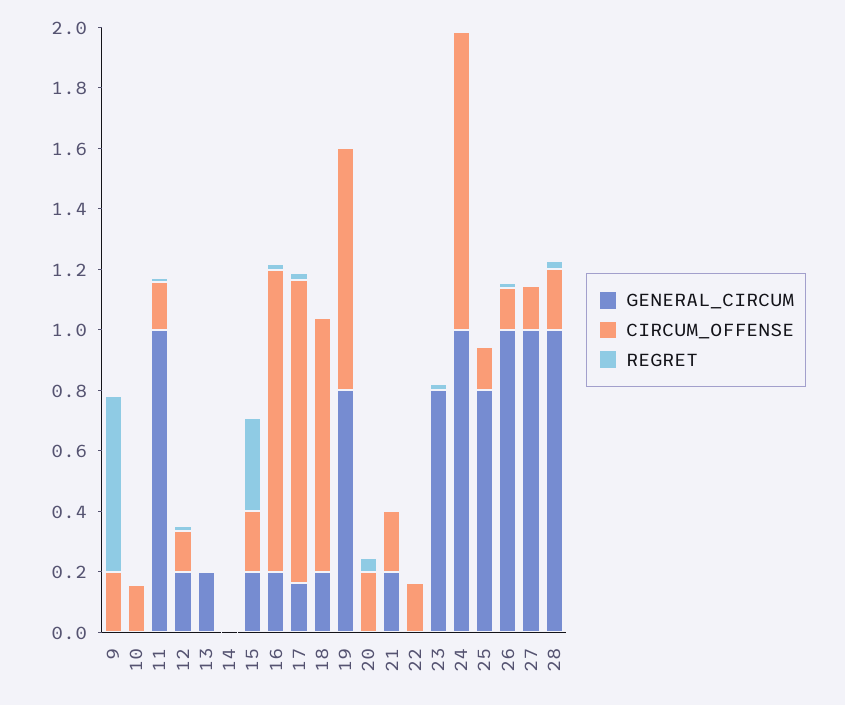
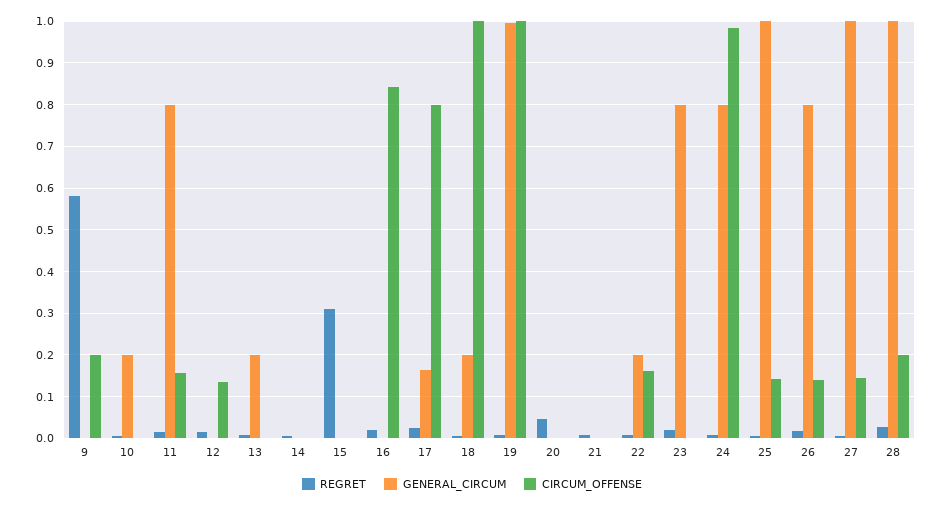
GENERAL_CIRCUM, 10: 0 -> 0.2
CIRCUM_OFFENSE, 10: 0.15 -> 0
GENERAL_CIRCUM, 11: 1 -> 0.8
GENERAL_CIRCUM, 12: 0.2 -> 0
GENERAL_CIRCUM, 15: 0.2 -> 0
CIRCUM_OFFENSE, 15: 0.2 -> 0
GENERAL_CIRCUM, 16: 0.2 -> 0
CIRCUM_OFFENSE, 16: 1 -> 0.84
CIRCUM_OFFENSE, 17: 1 -> 0.8
CIRCUM_OFFENSE, 18: 0.85 -> 1
GENERAL_CIRCUM, 19: 0.8 -> 1
CIRCUM_OFFENSE, 19: 0.8 -> 1
CIRCUM_OFFENSE, 20: 0.2 -> 0
GENERAL_CIRCUM, 21: 0.2 -> 0
CIRCUM_OFFENSE, 21: 0.2 -> 0
GENERAL_CIRCUM, 22: 0 -> 0.2
GENERAL_CIRCUM, 24: 1 -> 0.8
GENERAL_CIRCUM, 25: 0.8 -> 1
GENERAL_CIRCUM, 26: 1 -> 0.8

